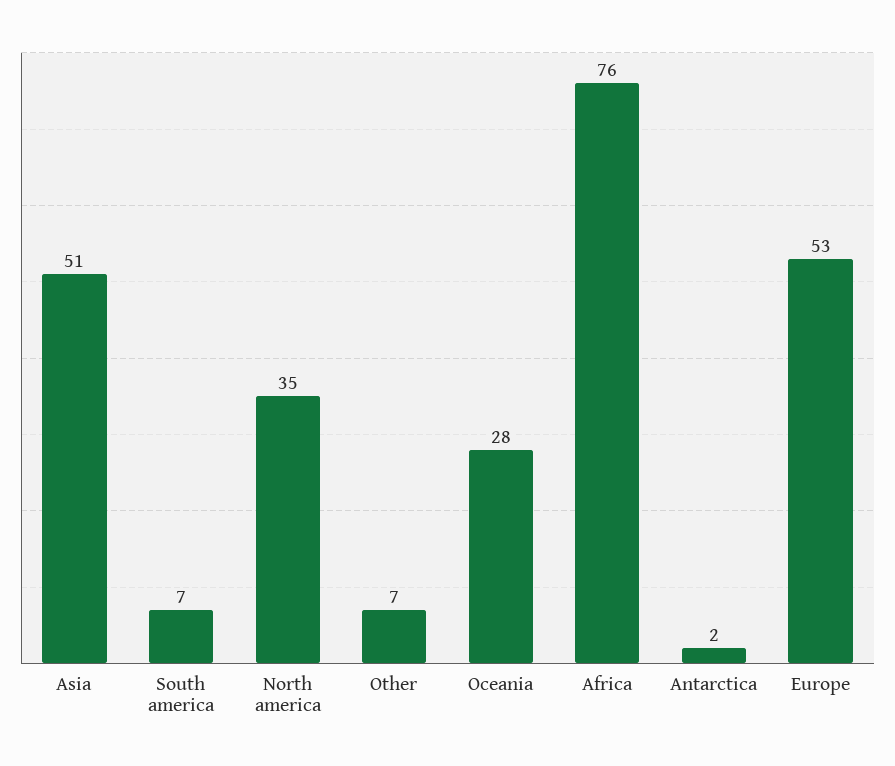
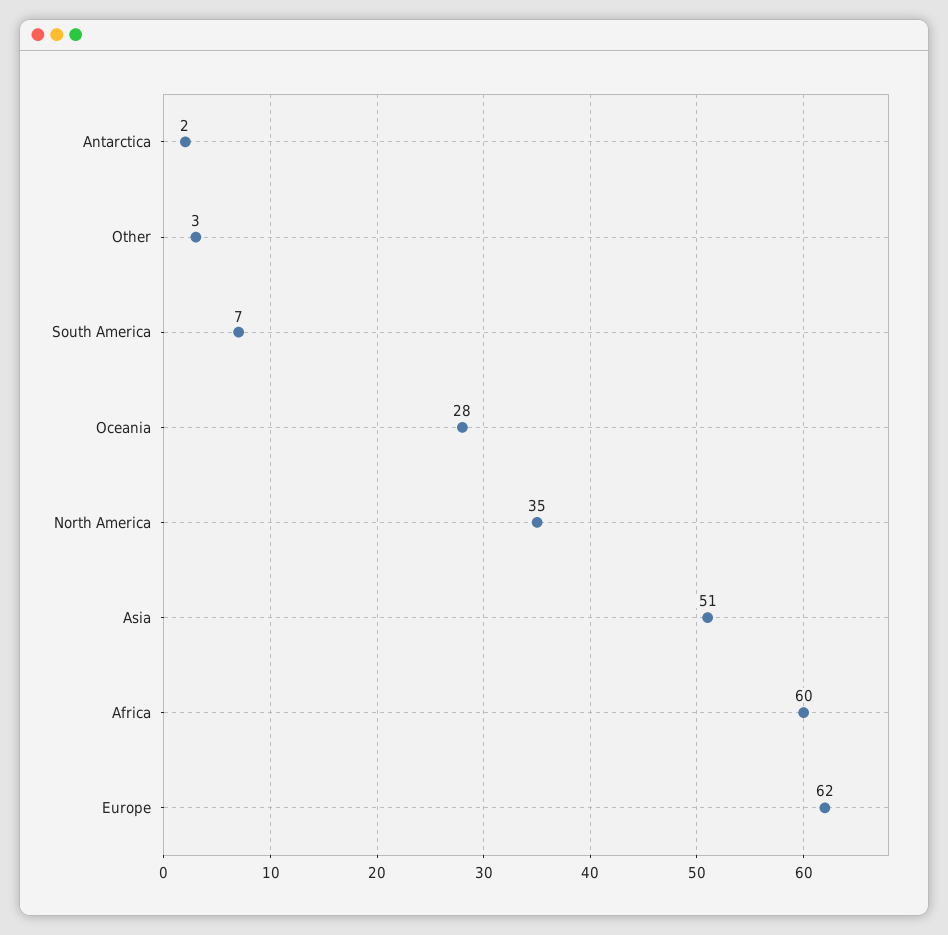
Other: 7 -> 3
Africa: 76 -> 60
Europe: 53 -> 62

